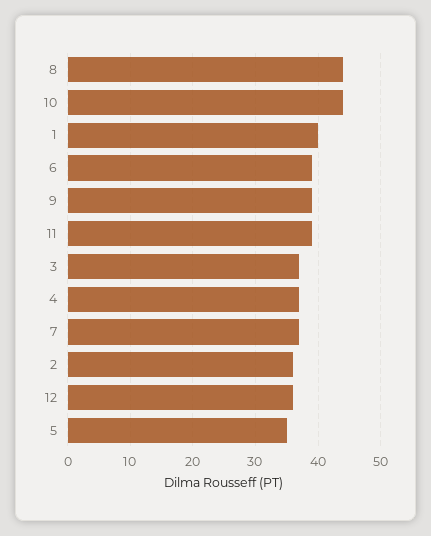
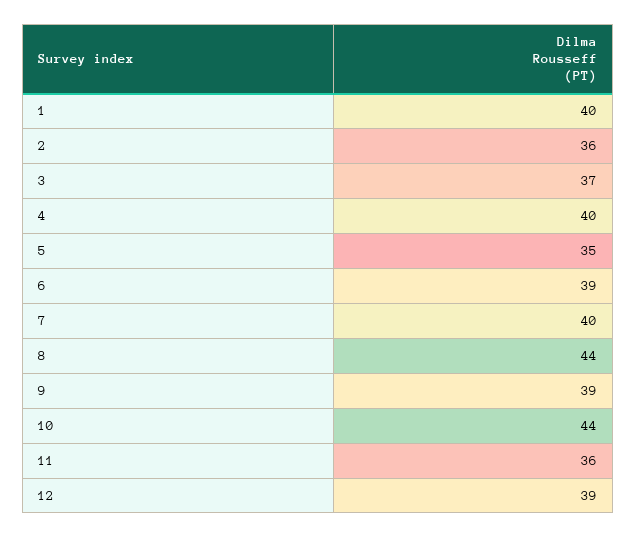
11: 39 -> 36
4: 37 -> 40
7: 37 -> 40
12: 36 -> 39

